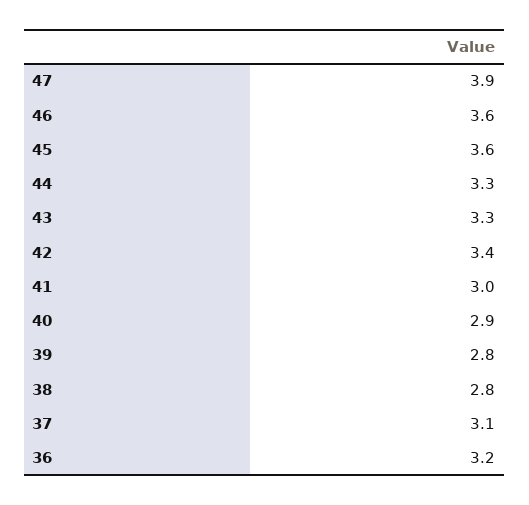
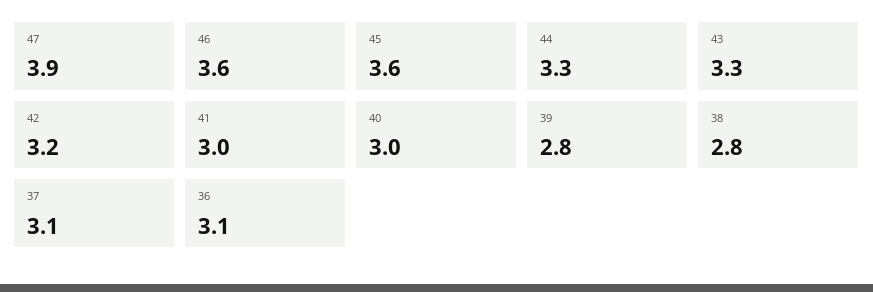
42: 3.4 -> 3.2
40: 2.9 -> 3
36: 3.2 -> 3.1

